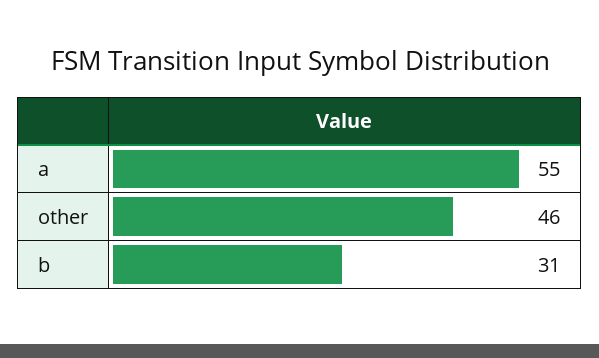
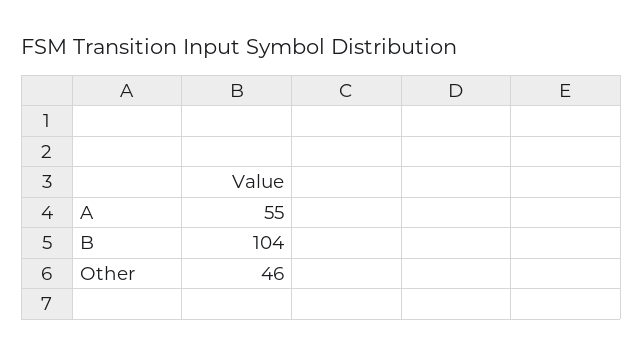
b: 31 -> 104

